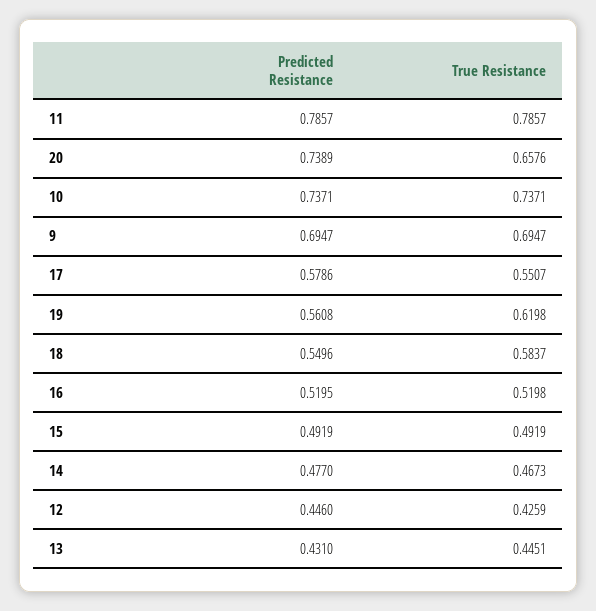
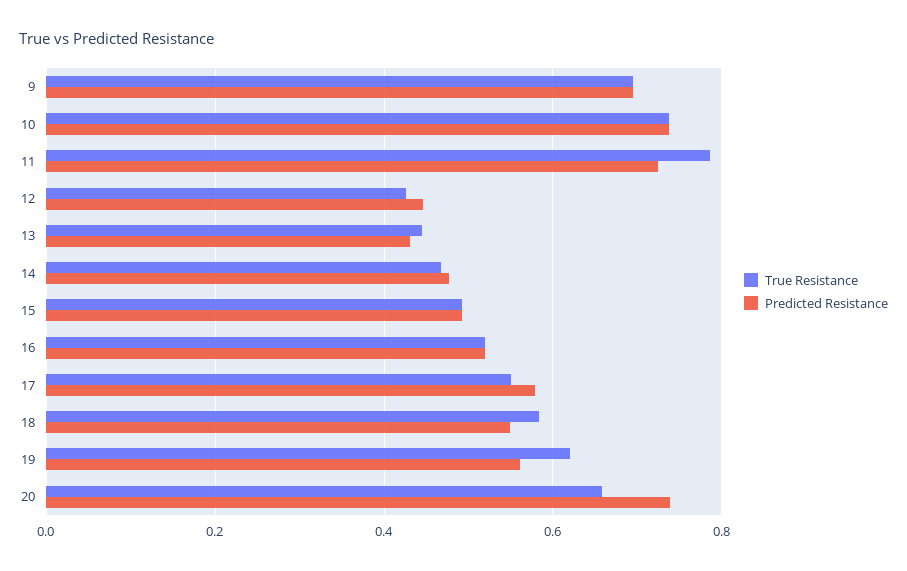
Predicted Resistance, 11: 0.7857 -> 0.72

